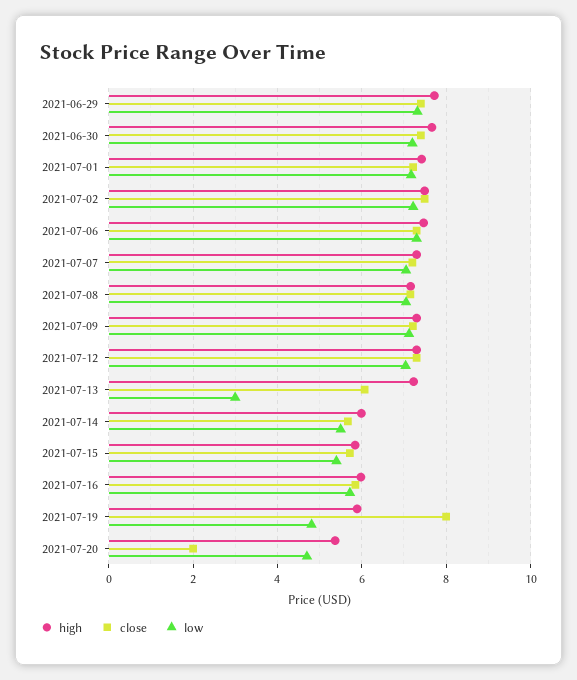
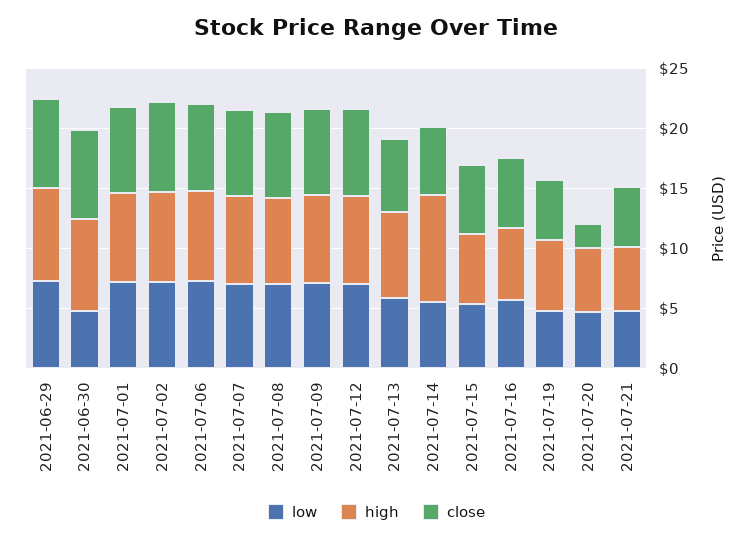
low, 2021-06-30: 7.2 -> 5
low, 2021-07-13: 3 -> 6
high, 2021-07-14: 6 -> 9
close, 2021-07-19: 8 -> 5
low, 2021-07-21: none -> 5
high, 2021-07-21: none -> 5
close, 2021-07-21: none -> 5

